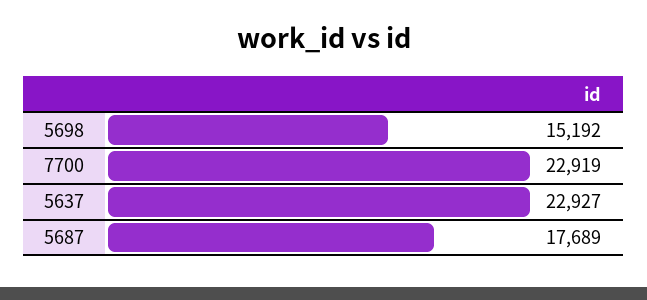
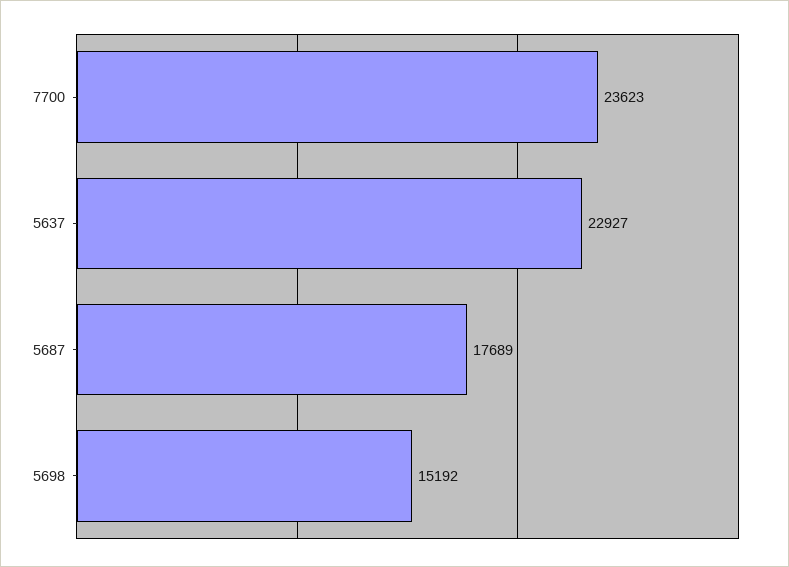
7700: 22919 -> 23623

